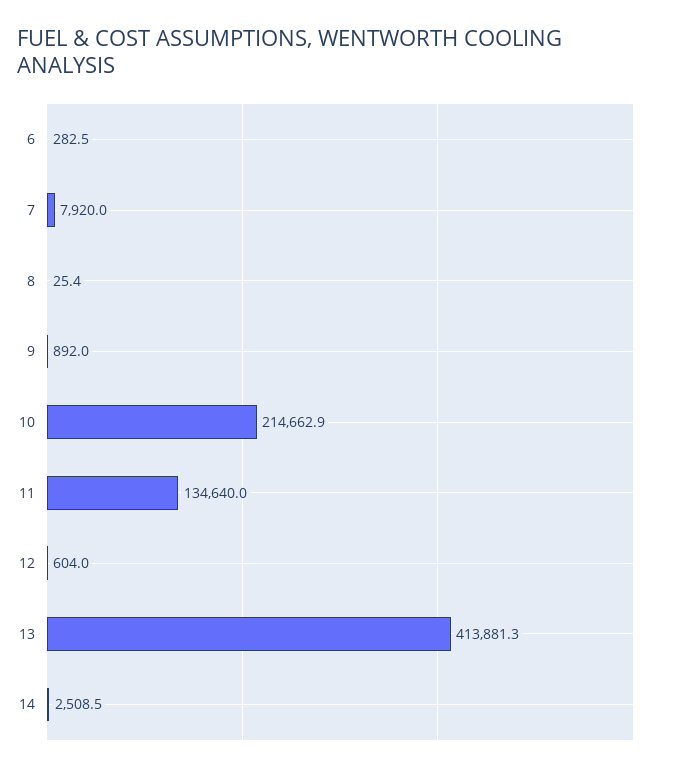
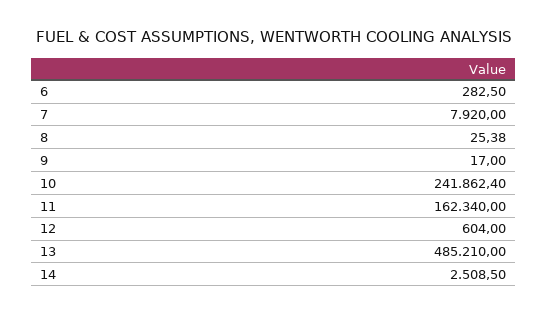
9: 892 -> 17
10: 214662.9 -> 241862.4
11: 134640 -> 162340
13: 413881.3 -> 485210

